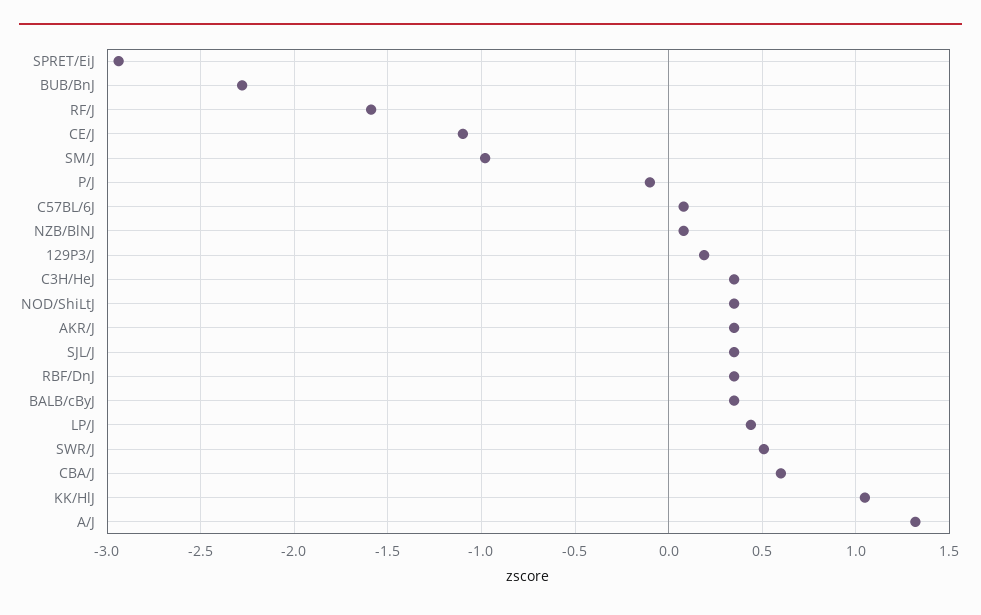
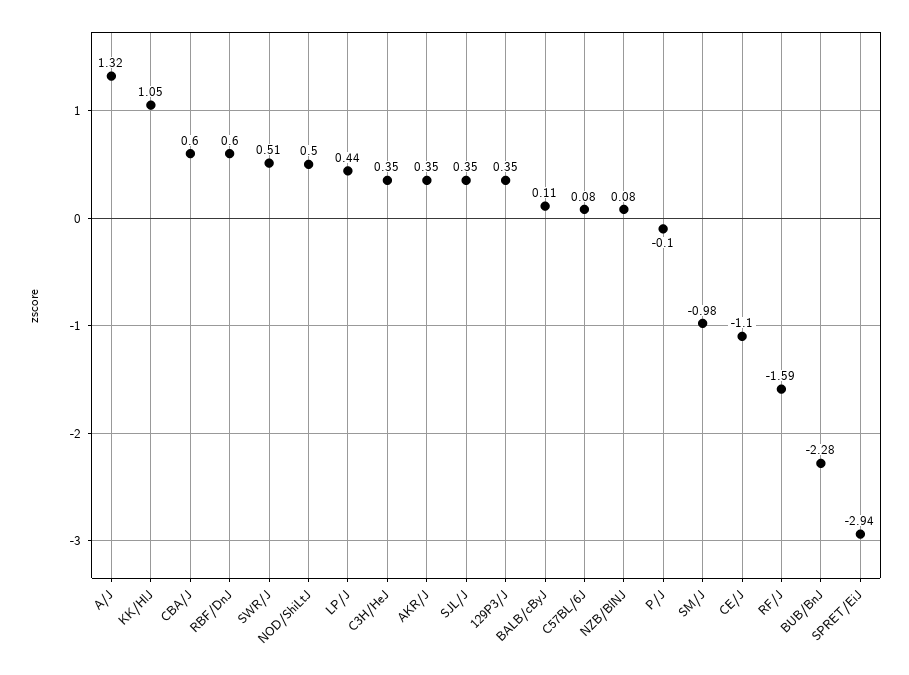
129P3/J: 0.2 -> 0.35
NOD/ShiLtJ: 0.35 -> 0.5
RBF/DnJ: 0.35 -> 0.6
BALB/cByJ: 0.35 -> 0.11

